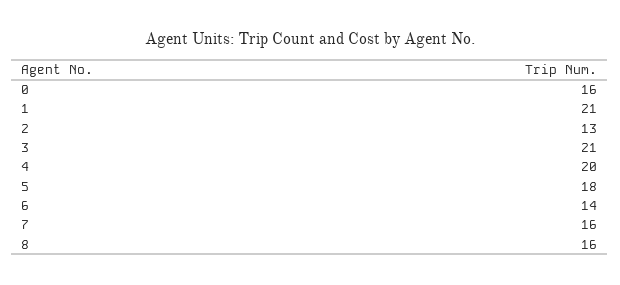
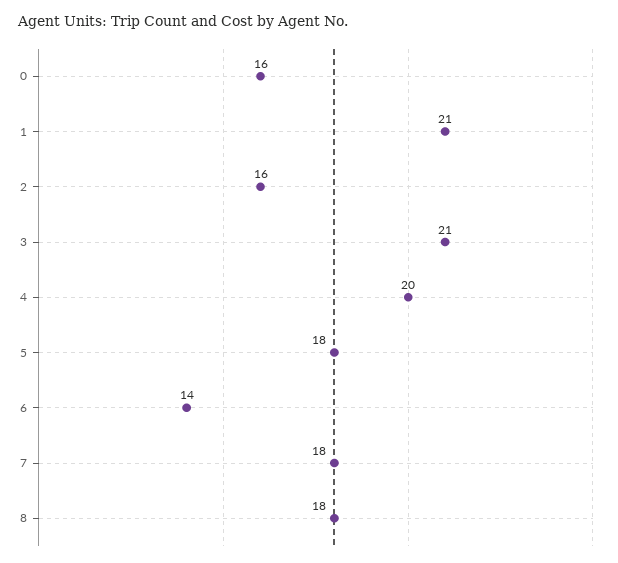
2: 13 -> 16
7: 16 -> 18
8: 16 -> 18

